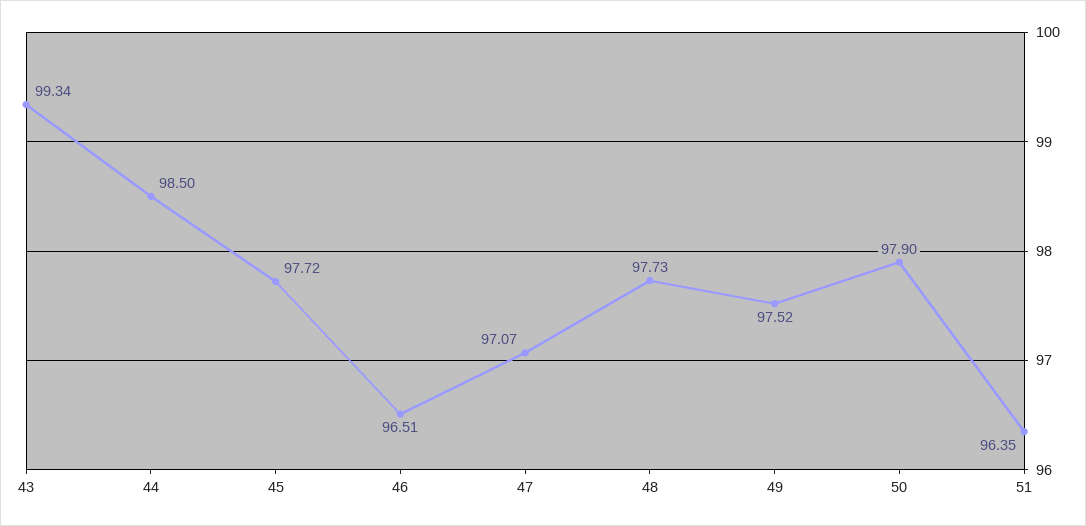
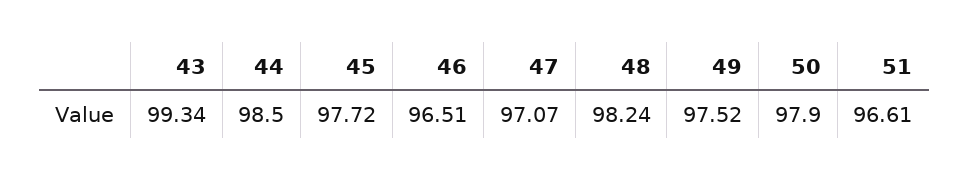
48: 97.73 -> 98.24
51: 96.35 -> 96.61

